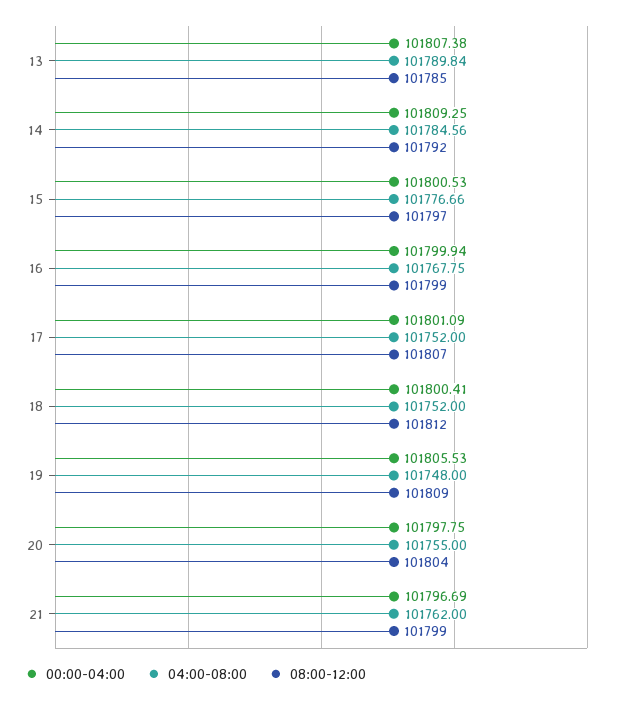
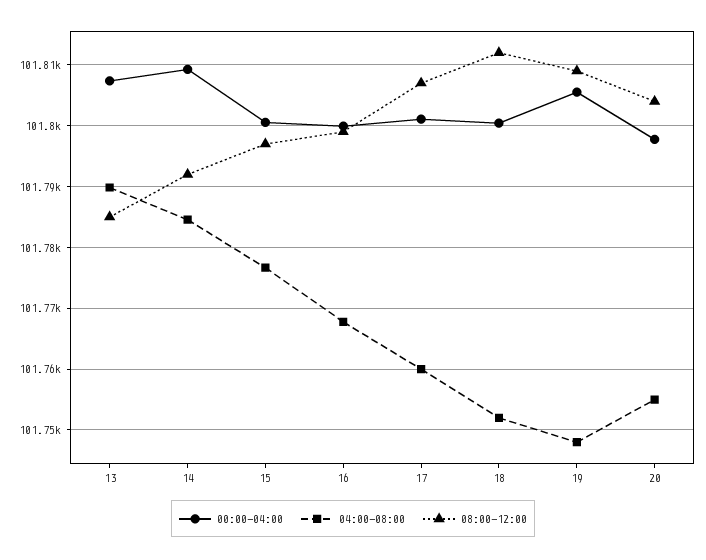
04:00-08:00, 17: 101752 -> 101760
00:00-04:00, 21: 101796.69 -> none
04:00-08:00, 21: 101762 -> none
08:00-12:00, 21: 101799 -> none

